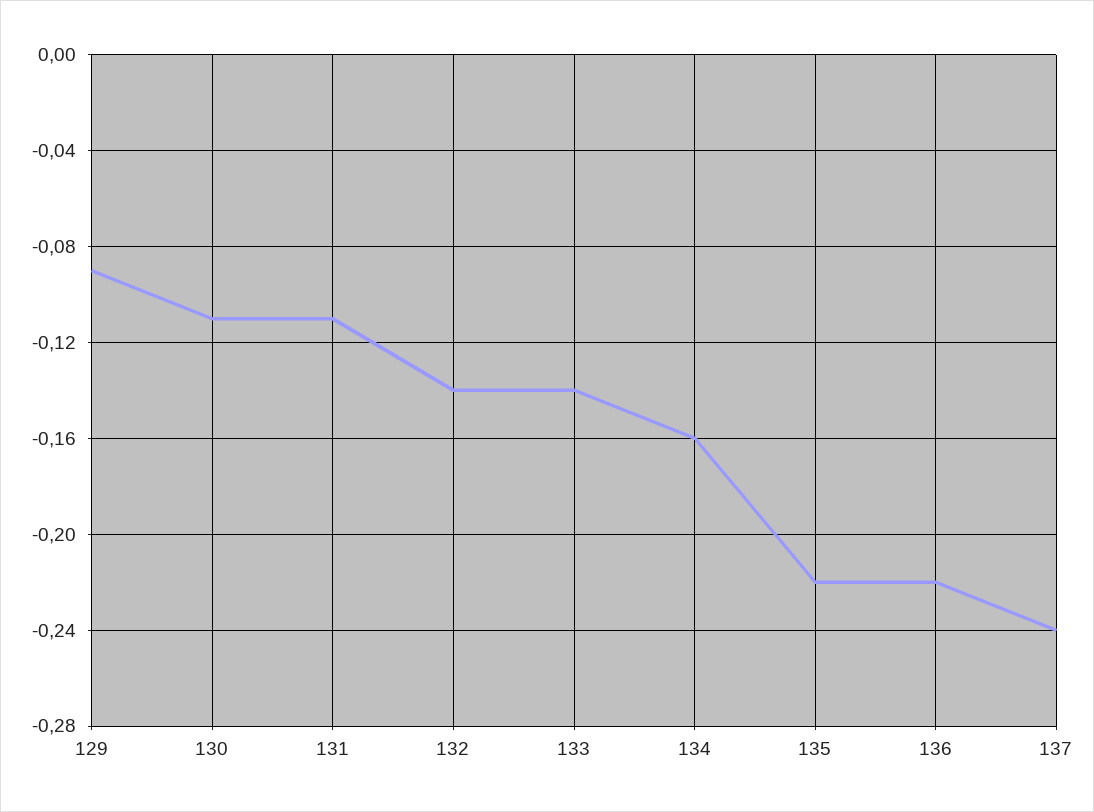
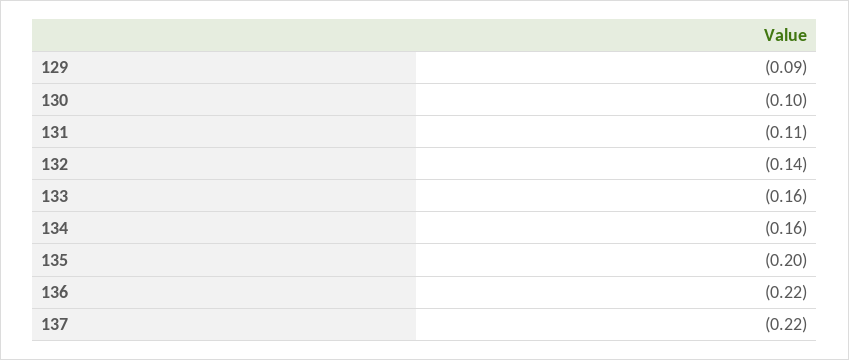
130: -0.11 -> -0.1
133: -0.14 -> -0.16
135: -0.22 -> -0.2
137: -0.24 -> -0.22

